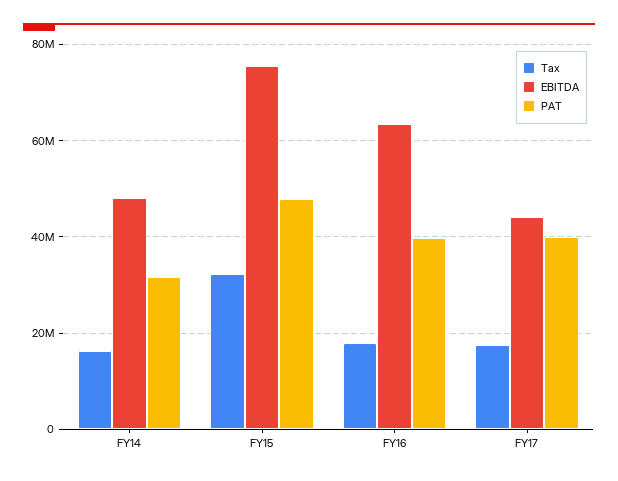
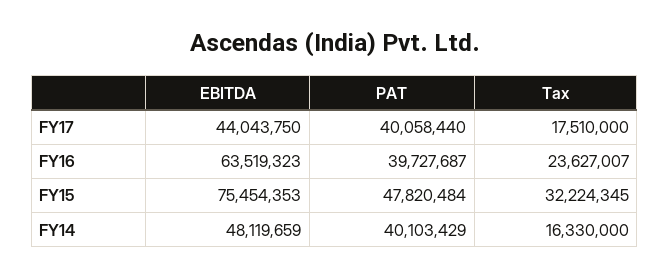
PAT, FY14: 32000000 -> 40103429
Tax, FY16: 18000000 -> 23627007

